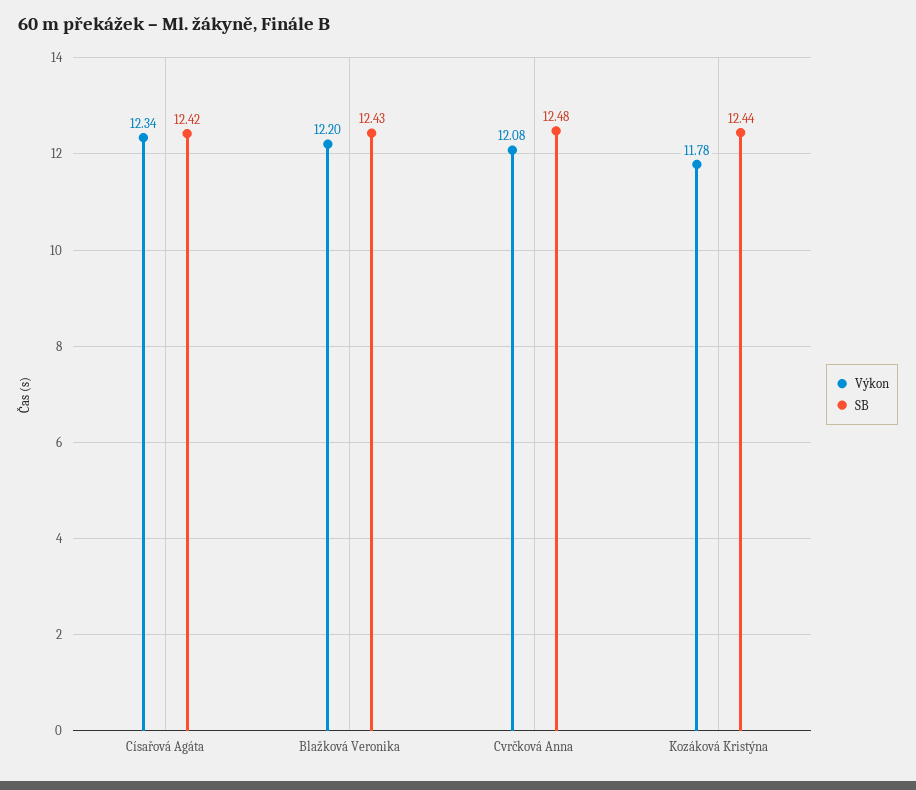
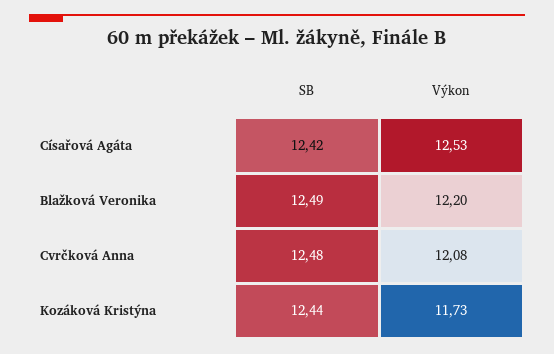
Výkon, Císařová Agáta: 12.34 -> 12.53
SB, Blažková Veronika: 12.43 -> 12.49
Výkon, Kozáková Kristýna: 11.78 -> 11.73

